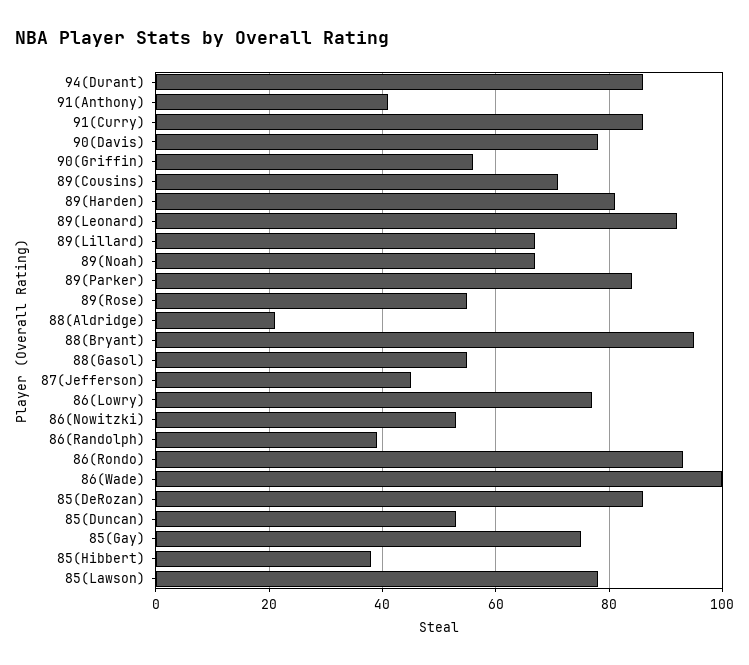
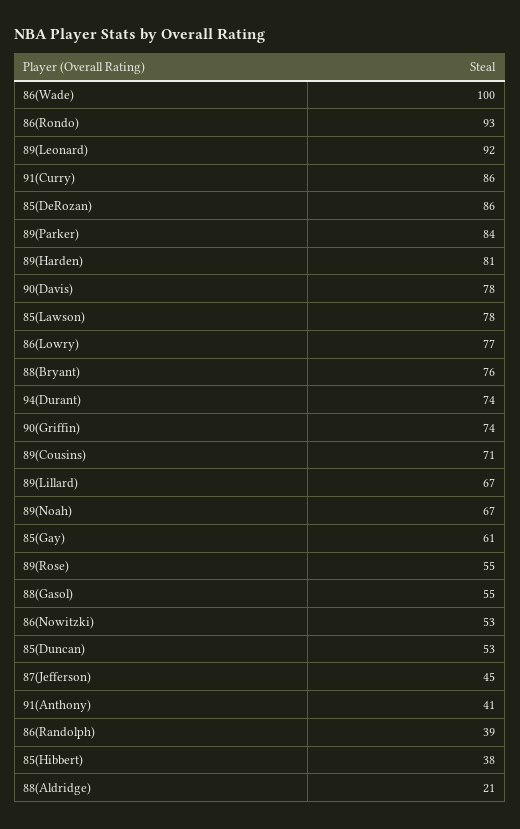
94(Durant): 85 -> 74
90(Griffin): 55 -> 74
88(Bryant): 95 -> 76
85(Gay): 75 -> 61

